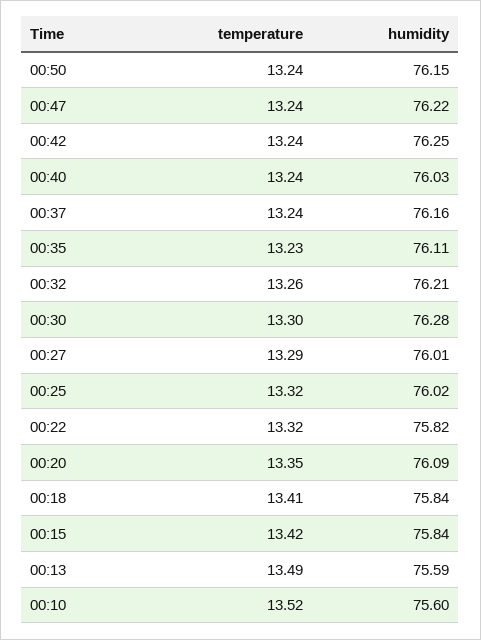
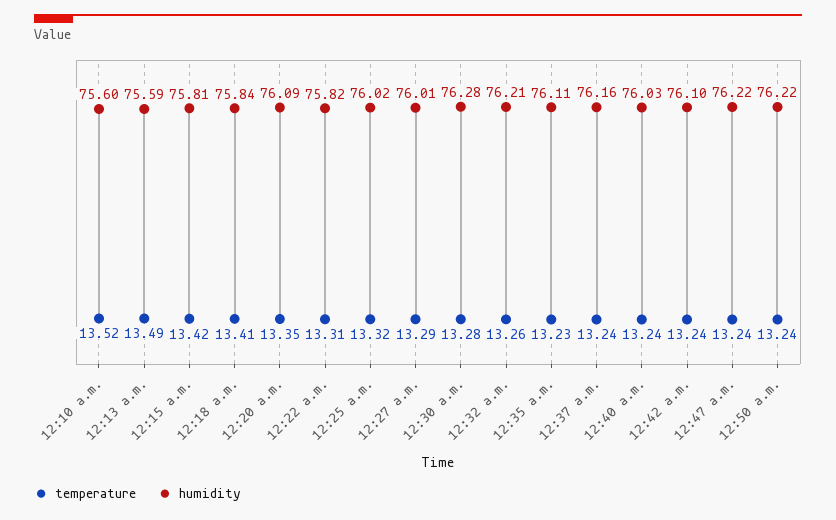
humidity, 00:50: 76.15 -> 76.22
humidity, 00:42: 76.25 -> 76.1
temperature, 00:30: 13.3 -> 13.28
temperature, 00:22: 13.32 -> 13.31
humidity, 00:15: 75.84 -> 75.81

